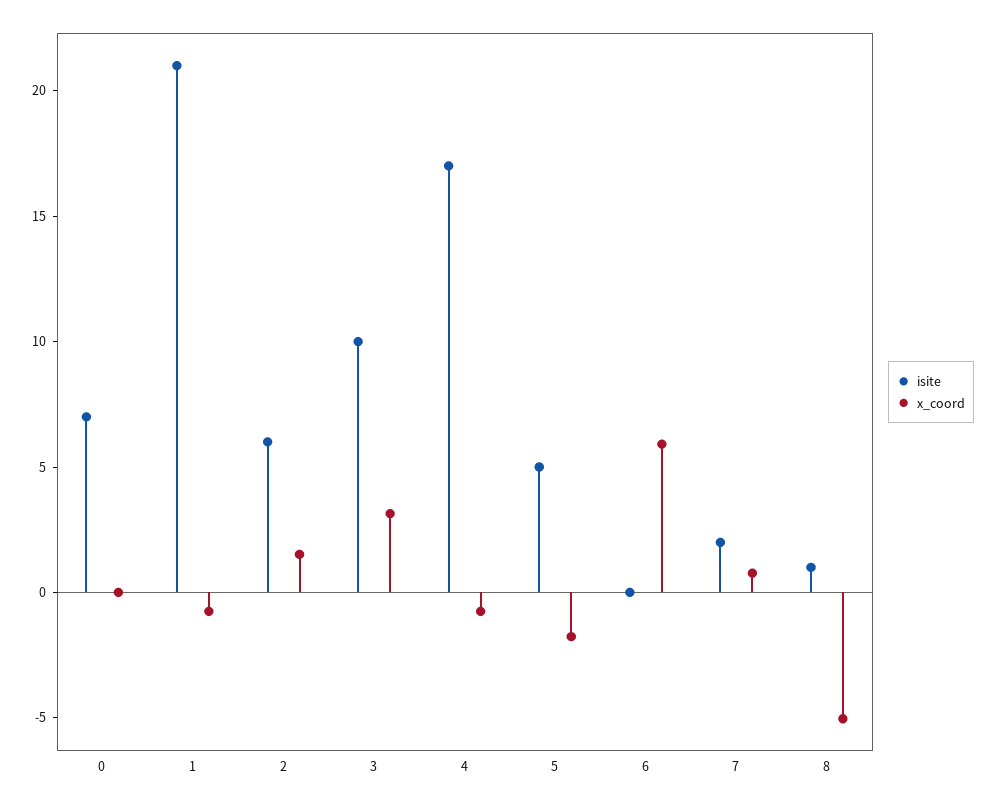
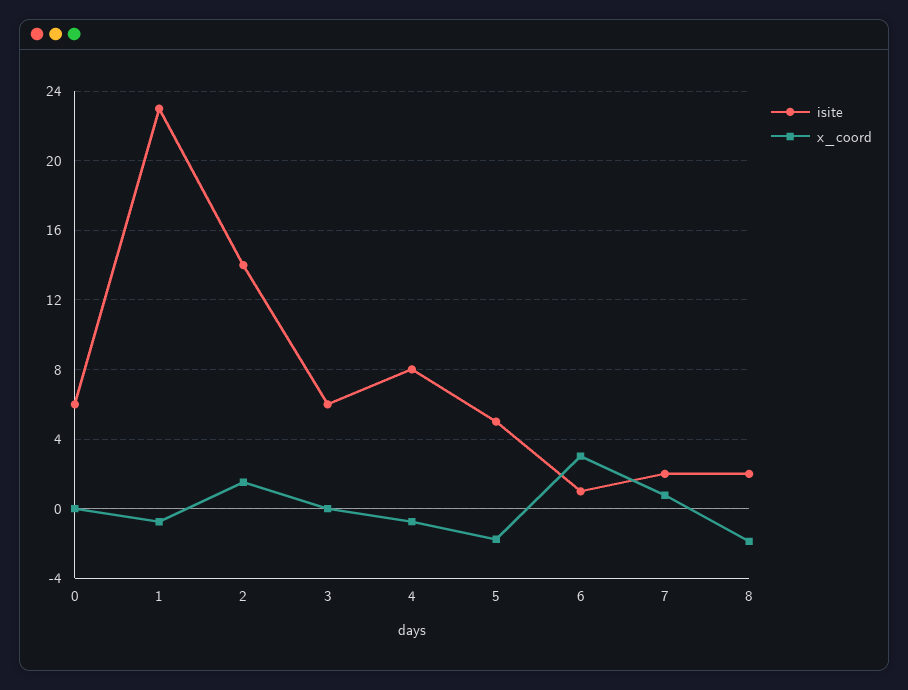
isite, 0: 7 -> 6
isite, 1: 21 -> 23
isite, 2: 6 -> 14
isite, 3: 10 -> 6
x_coord, 3: 3 -> 0
isite, 4: 17 -> 8
isite, 6: 0 -> 1
x_coord, 6: 6 -> 3
isite, 8: 1 -> 2
x_coord, 8: -5 -> -2

